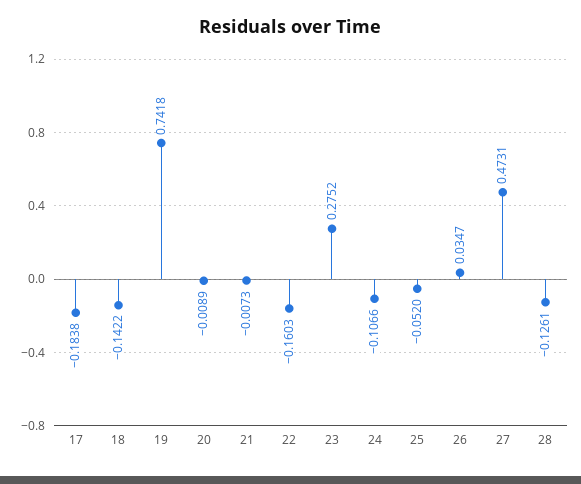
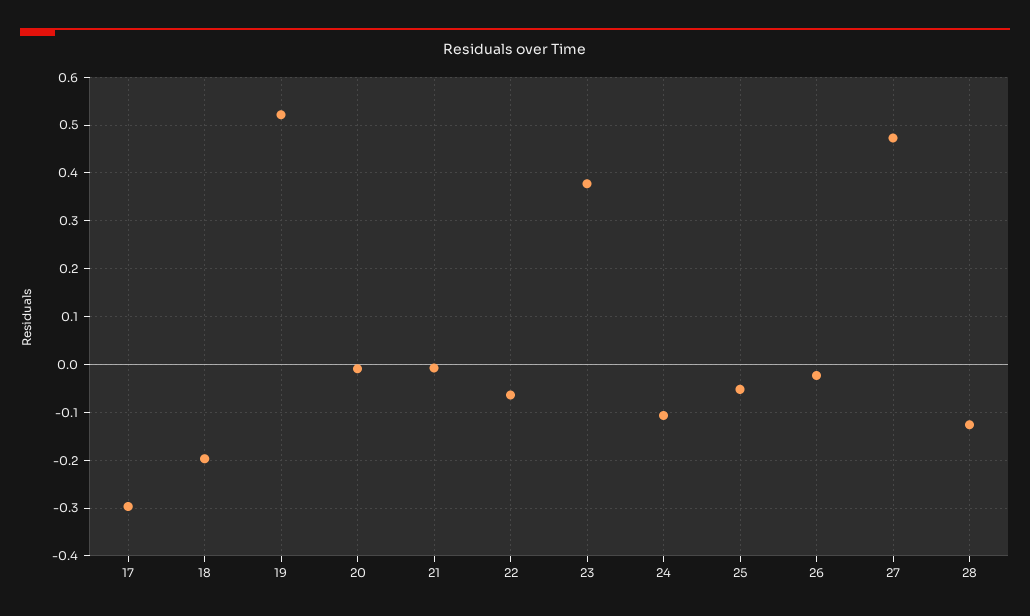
17: -0.1838 -> -0.3
18: -0.1422 -> -0.2
19: 0.7418 -> 0.52
22: -0.1603 -> -0.06
23: 0.2752 -> 0.38
26: 0.0347 -> -0.02

